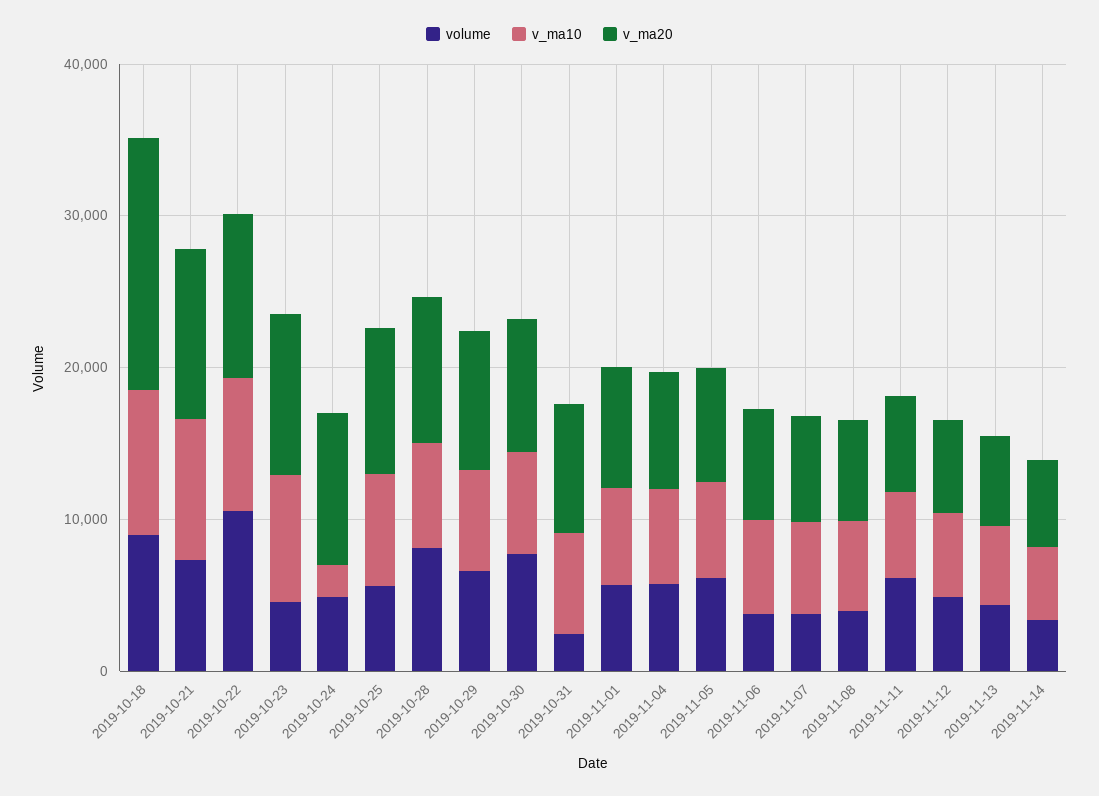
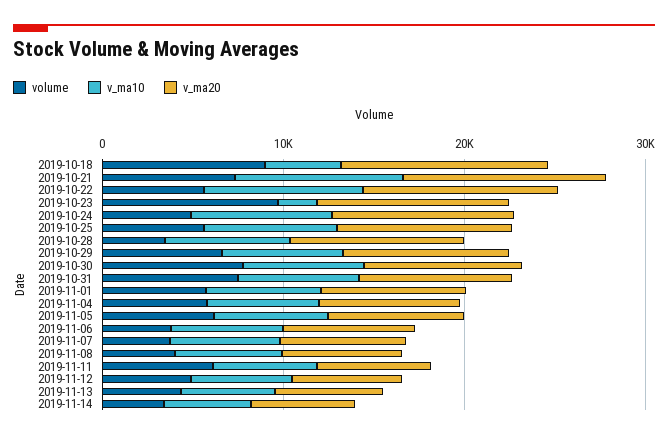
v_ma10, 2019-10-18: 10000 -> 4000
v_ma20, 2019-10-18: 16000 -> 12000
volume, 2019-10-22: 10000 -> 6000
volume, 2019-10-23: 4000 -> 10000
v_ma10, 2019-10-23: 8000 -> 2000
v_ma10, 2019-10-24: 2000 -> 8000
volume, 2019-10-28: 8000 -> 4000
volume, 2019-10-31: 2000 -> 8000

